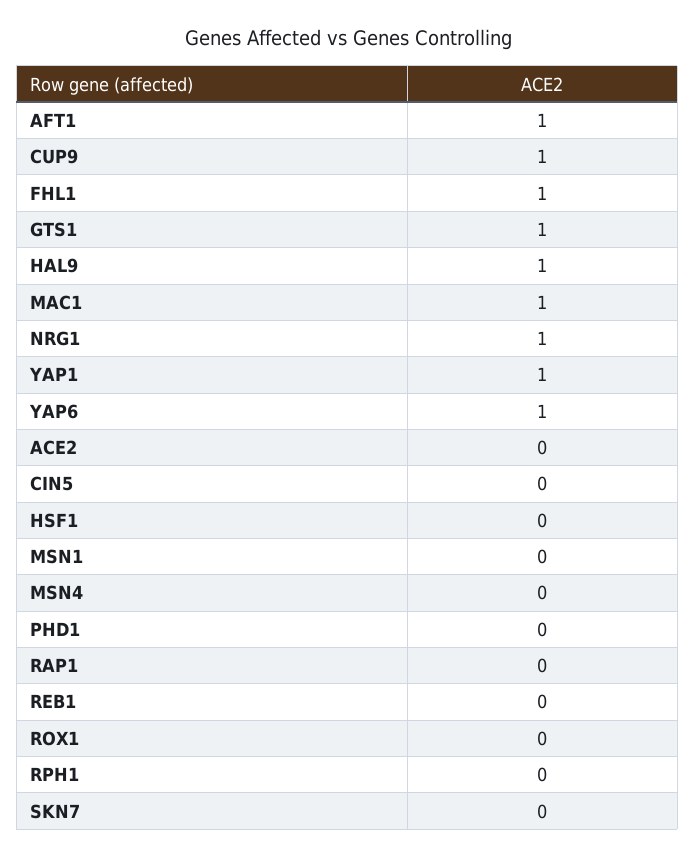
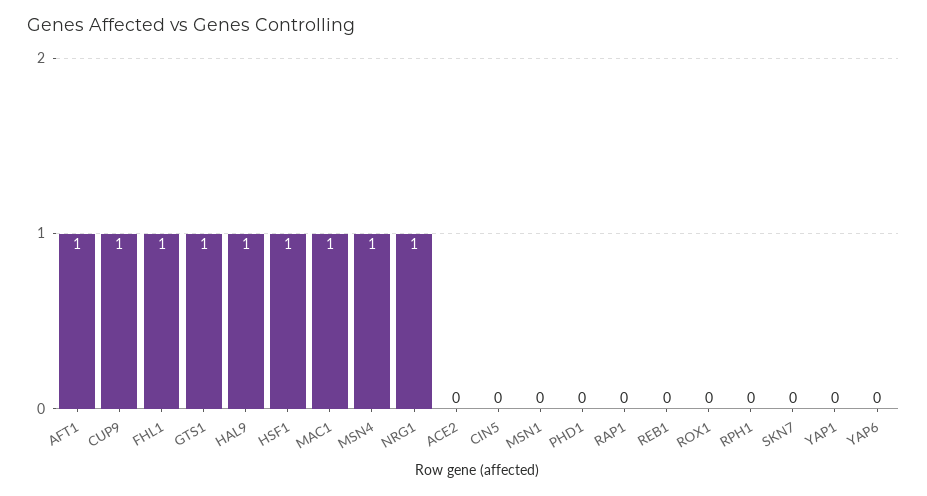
YAP1: 1 -> 0
YAP6: 1 -> 0
HSF1: 0 -> 1
MSN4: 0 -> 1

